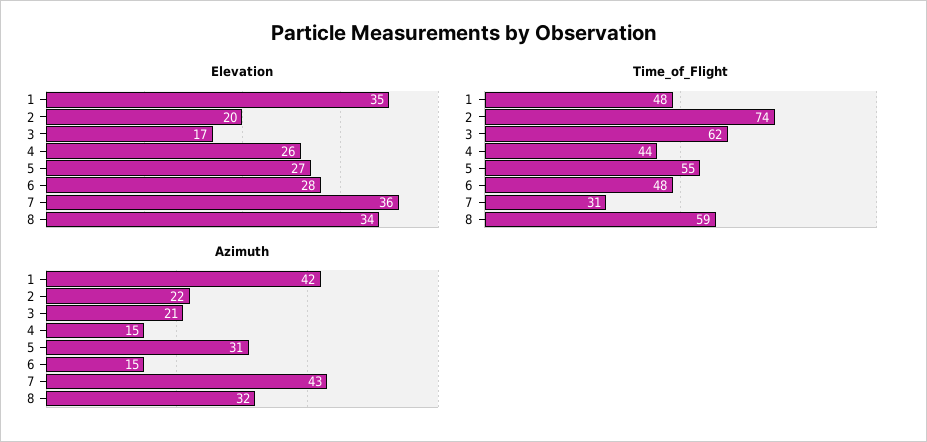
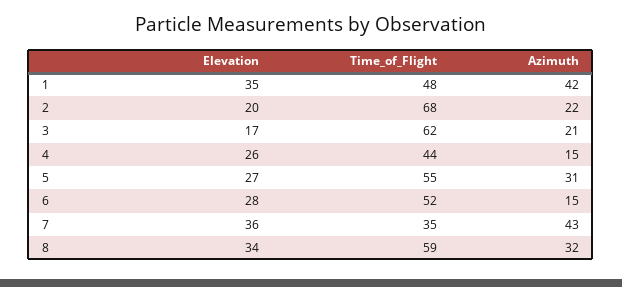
Time_of_Flight, 2: 74 -> 68
Time_of_Flight, 6: 48 -> 52
Time_of_Flight, 7: 31 -> 35

